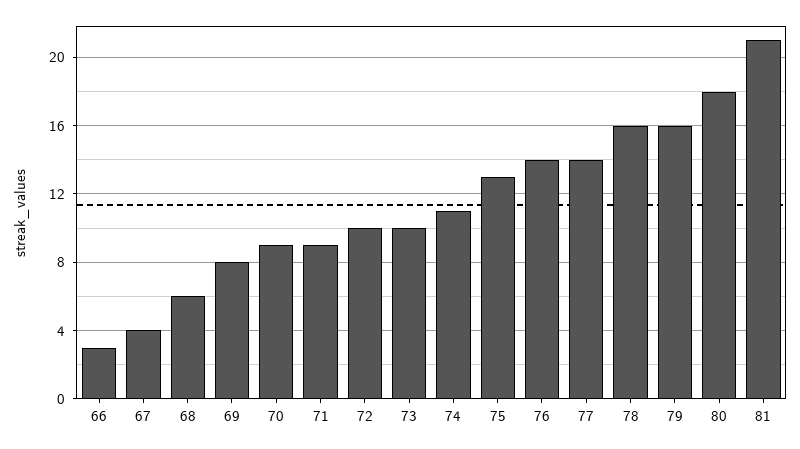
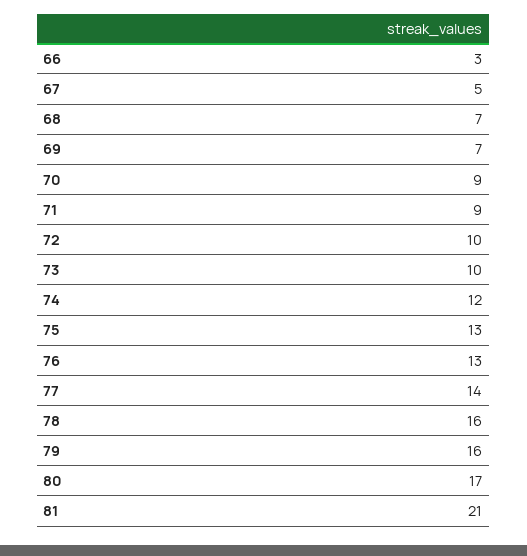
67: 4 -> 5
68: 6 -> 7
69: 8 -> 7
74: 11 -> 12
76: 14 -> 13
80: 18 -> 17

